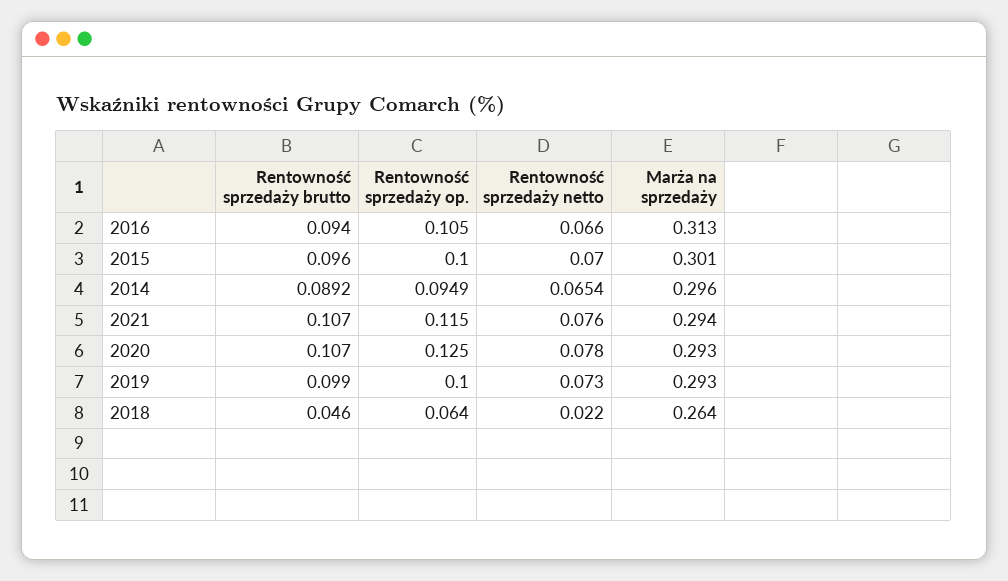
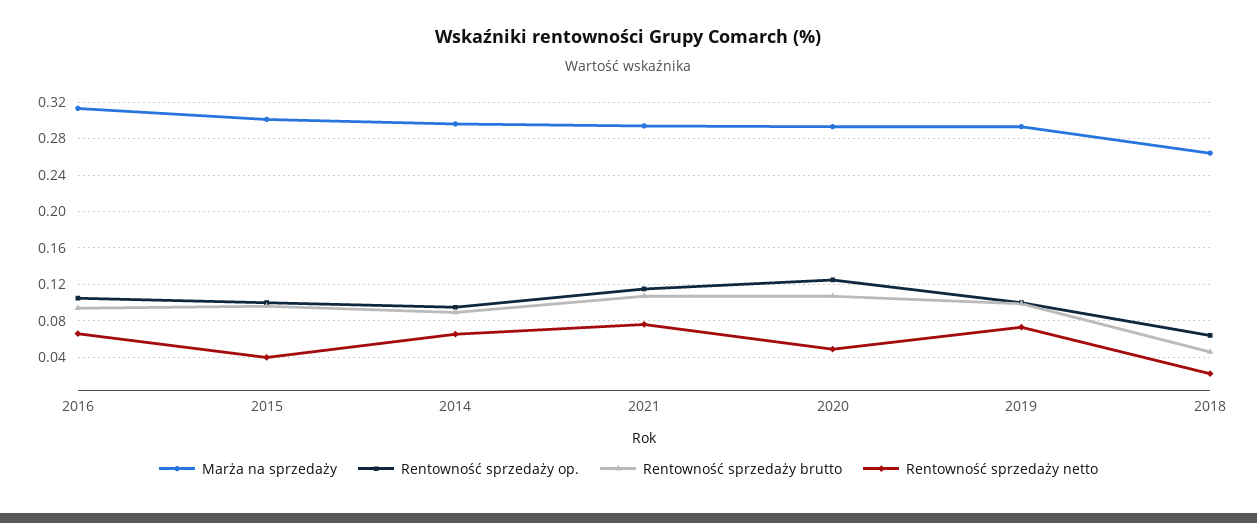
Rentowność sprzedaży netto, 2015: 0.07 -> 0.04
Rentowność sprzedaży netto, 2020: 0.078 -> 0.05

